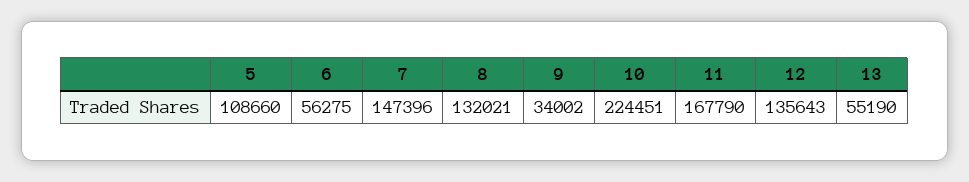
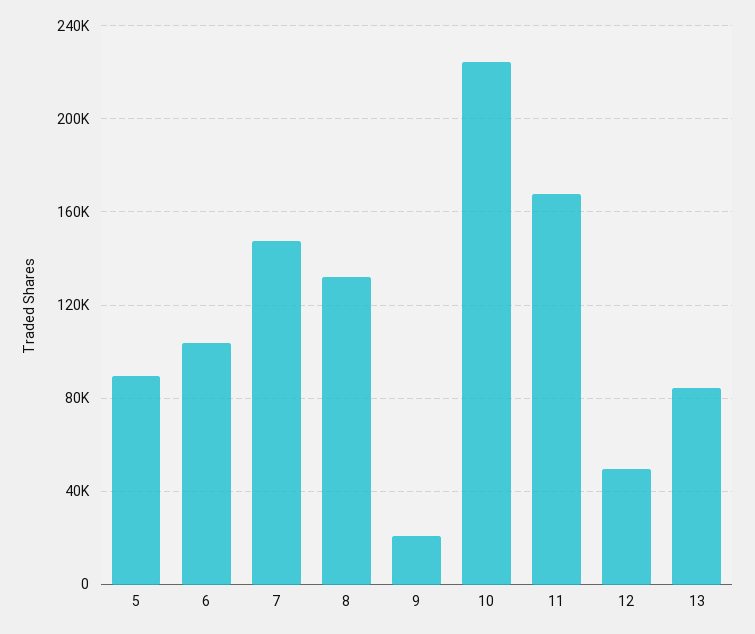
5: 108660 -> 90000
6: 56275 -> 105000
9: 34002 -> 20000
12: 135643 -> 50000
13: 55190 -> 85000

